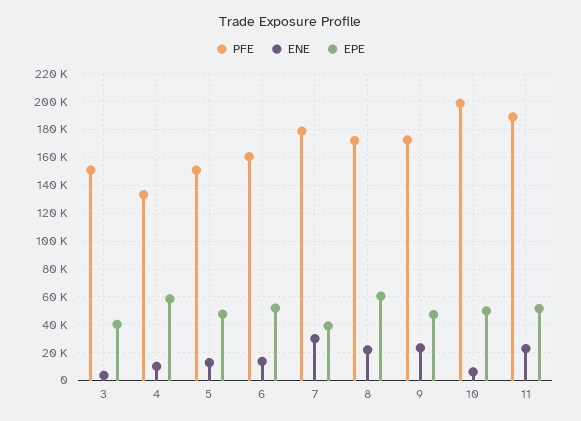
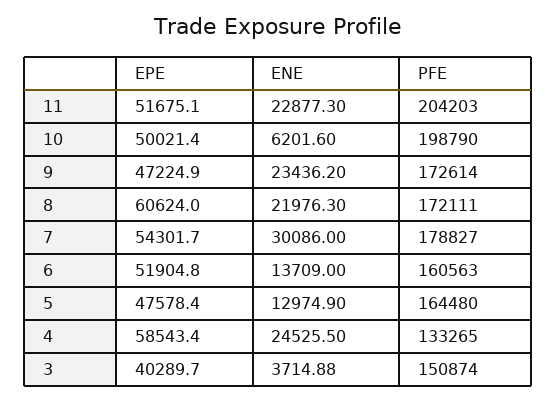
ENE, 4: 10000 -> 24525.5
PFE, 5: 150000 -> 164480
EPE, 7: 40000 -> 54301.7
PFE, 11: 190000 -> 204203

